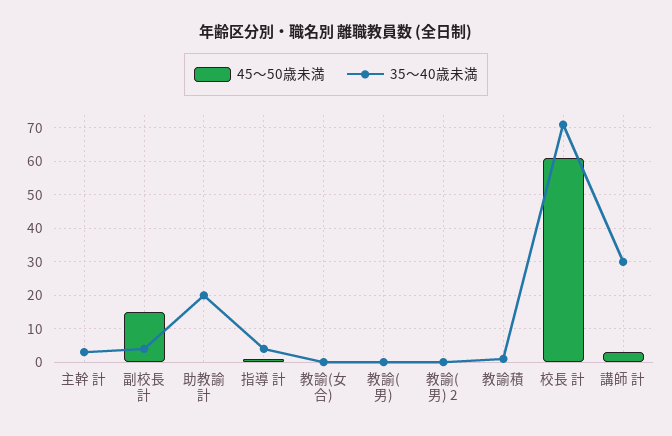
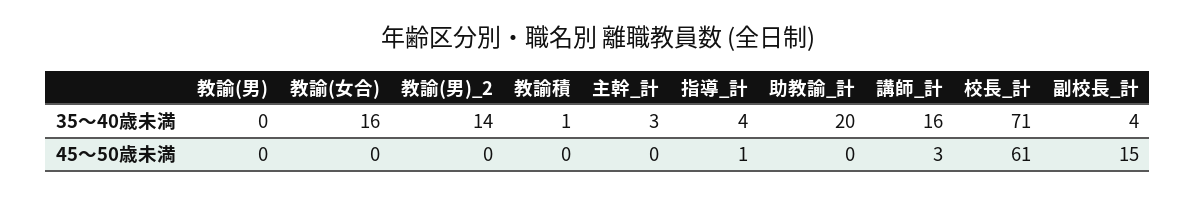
35〜40歳未満, 教諭(女合): 0 -> 16
35〜40歳未満, 教諭(男) 2: 0 -> 14
35〜40歳未満, 講師 計: 30 -> 16

